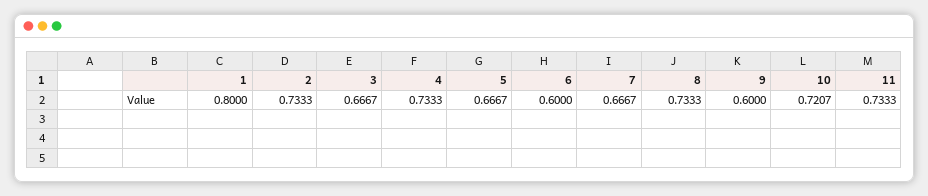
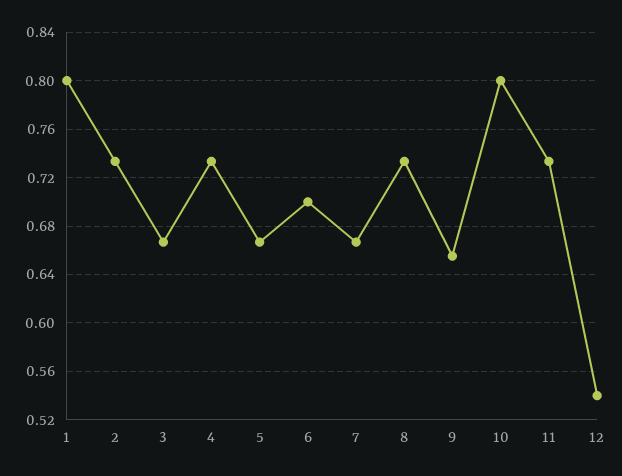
6: 0.6 -> 0.7
9: 0.6 -> 0.655
10: 0.7207 -> 0.8
12: none -> 0.54

